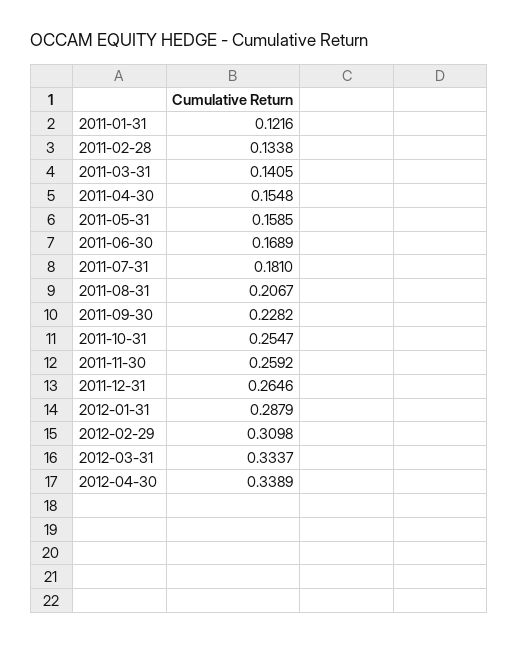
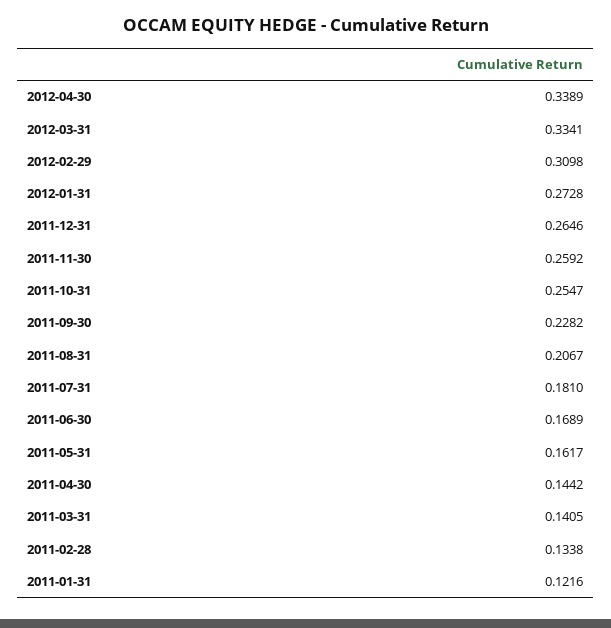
2011-04-30: 0.1548 -> 0.1442
2011-05-31: 0.1585 -> 0.1617
2012-01-31: 0.2879 -> 0.2728
2012-03-31: 0.3337 -> 0.3341

